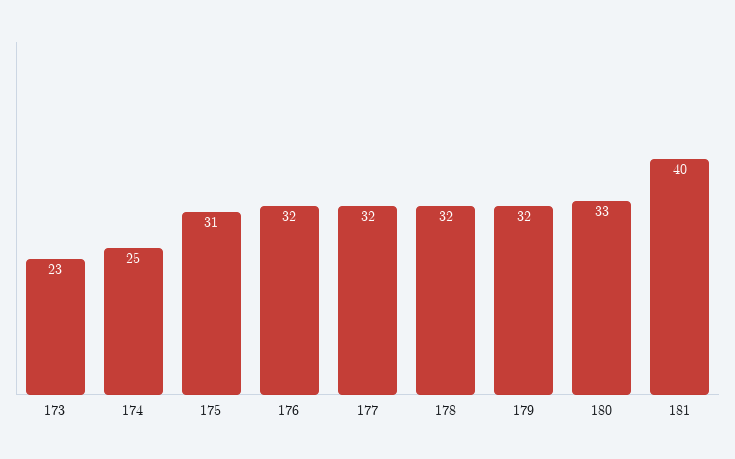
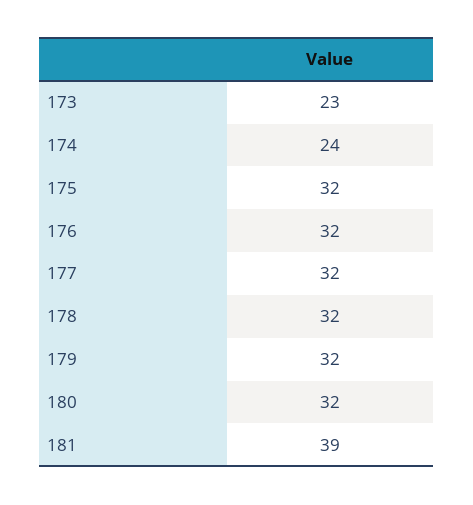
174: 25 -> 24
175: 31 -> 32
180: 33 -> 32
181: 40 -> 39

